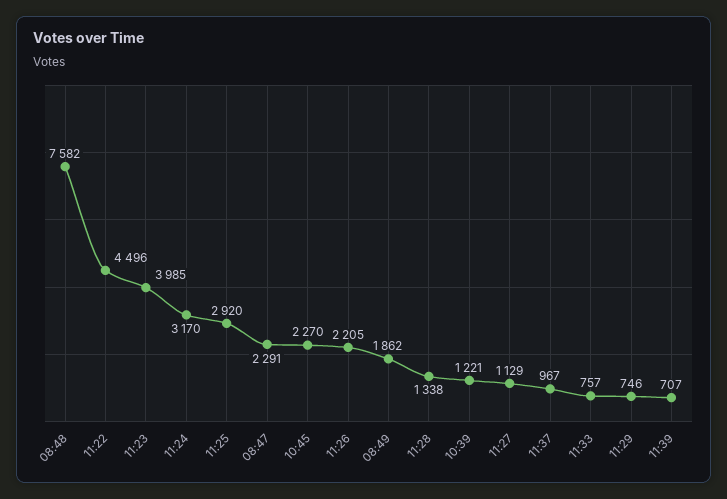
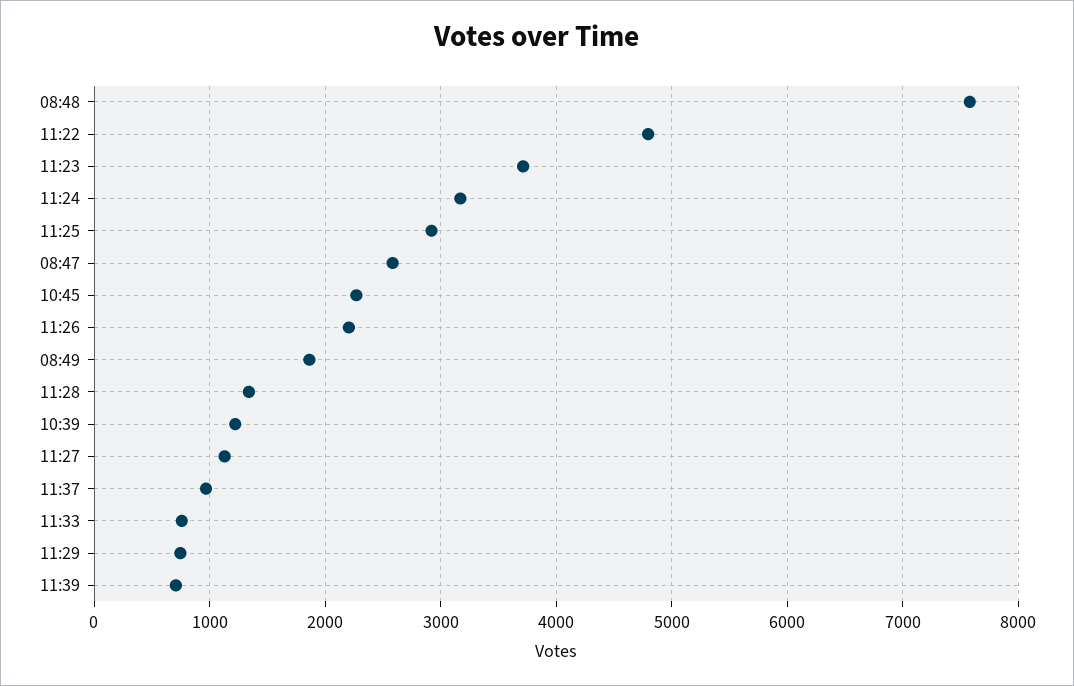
11:22: 4496 -> 4800
11:23: 3985 -> 3700
08:47: 2291 -> 2600

